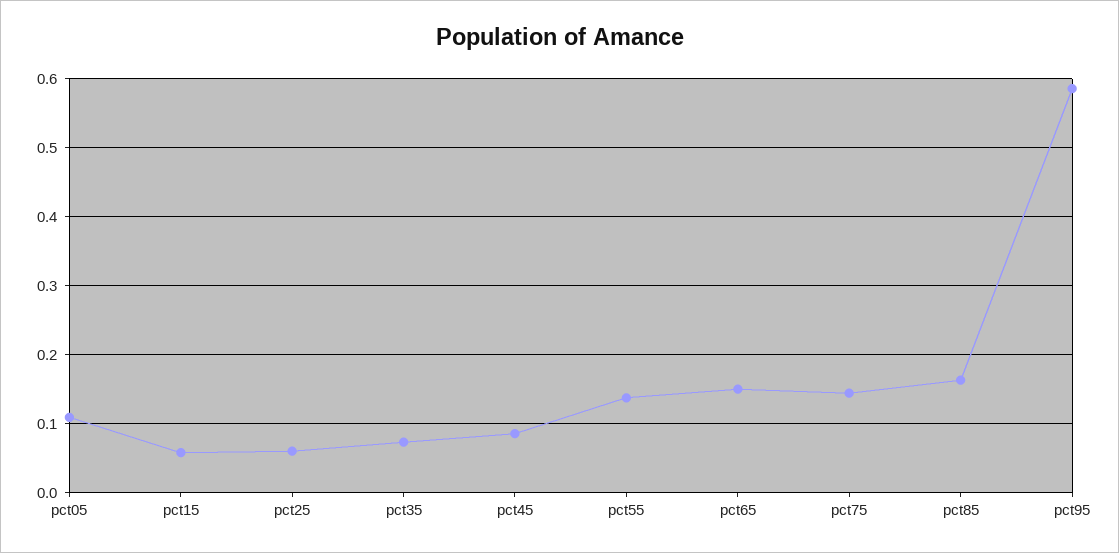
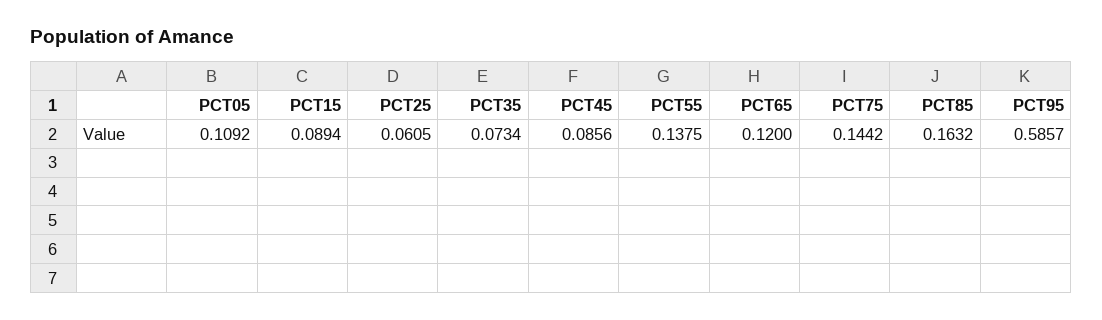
pct15: 0.06 -> 0.0894
pct65: 0.15 -> 0.12

